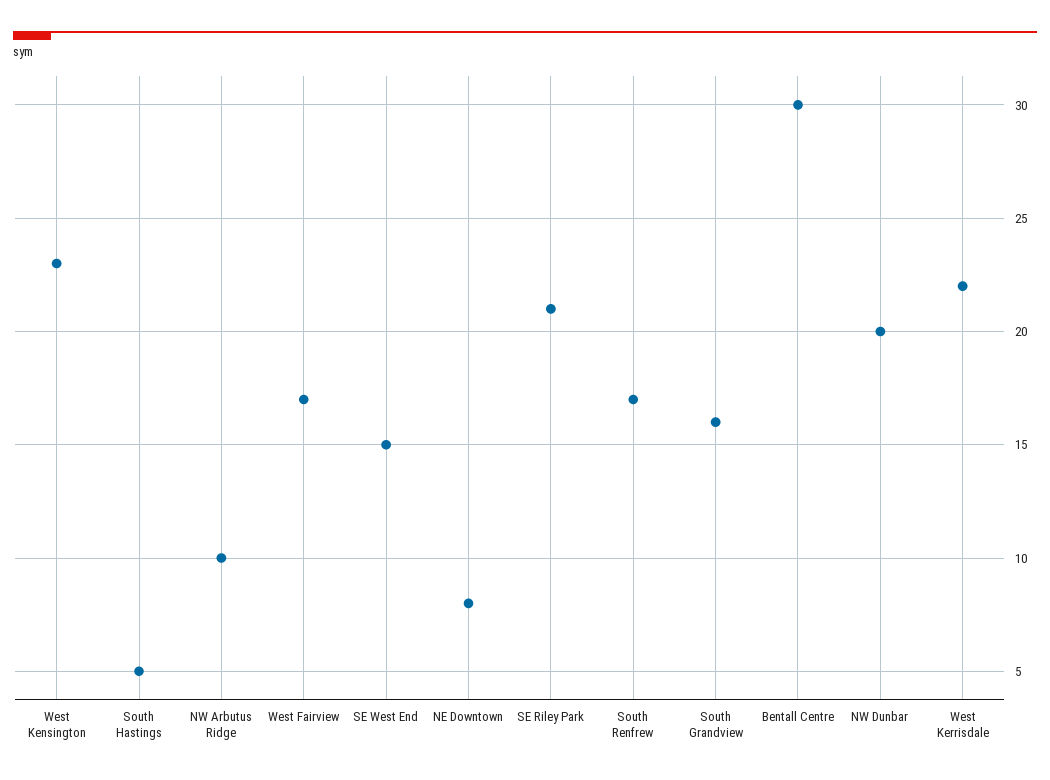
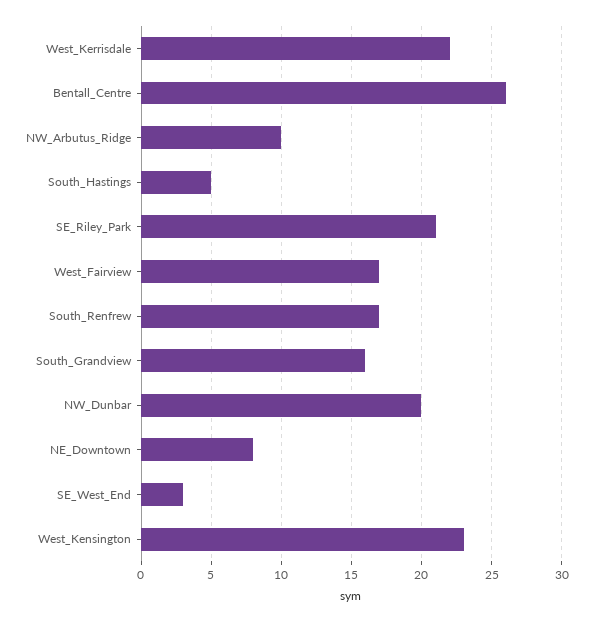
SE West End: 15 -> 3
Bentall Centre: 30 -> 26

